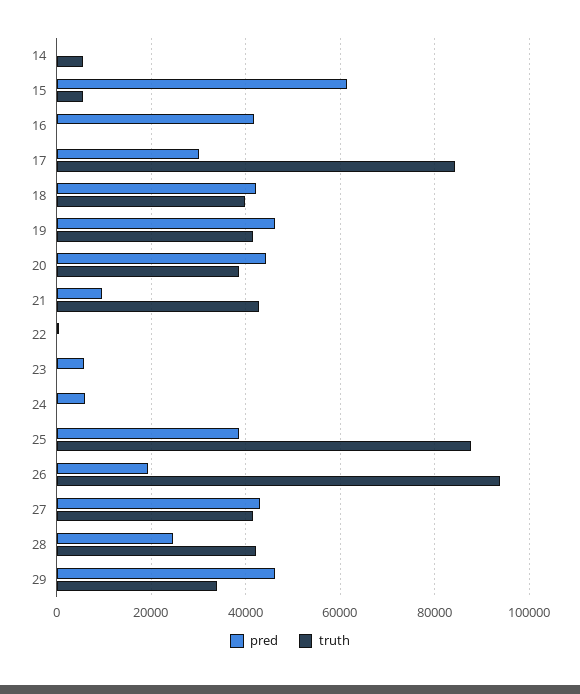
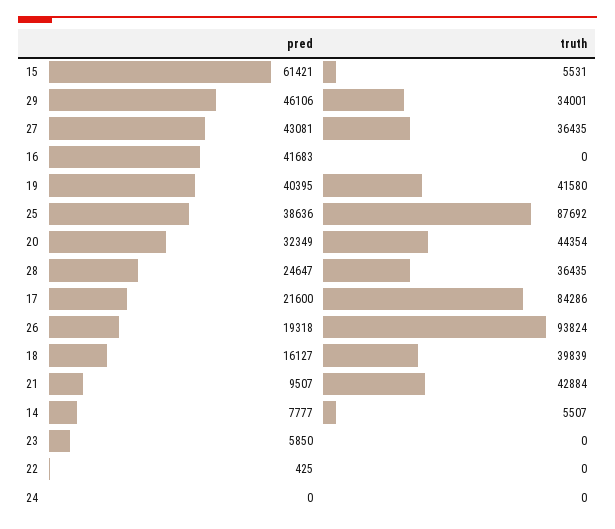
pred, 14: 0 -> 7777
pred, 17: 30000 -> 21600
pred, 18: 42000 -> 16127
pred, 19: 46000 -> 40395
pred, 20: 44000 -> 32349
truth, 20: 38000 -> 44354
pred, 24: 6000 -> 0
truth, 27: 42000 -> 36435
truth, 28: 42000 -> 36435

